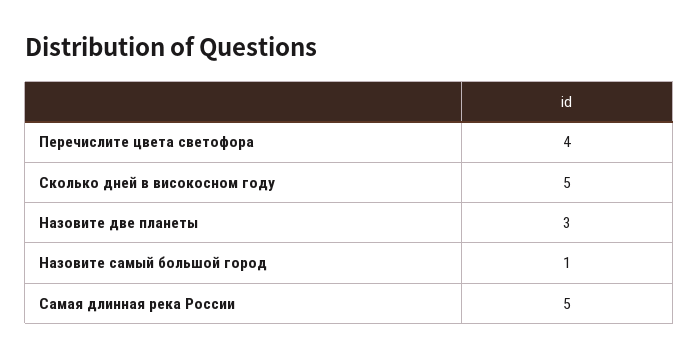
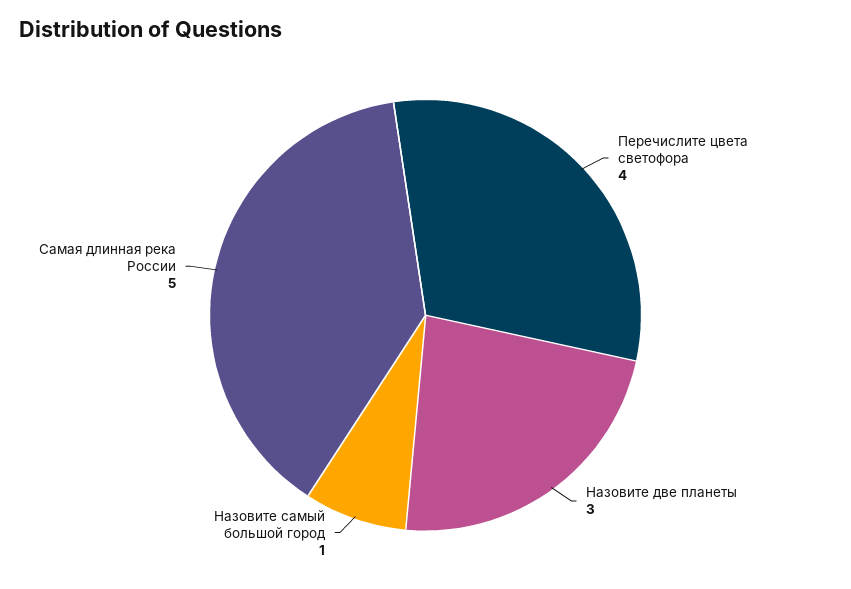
Сколько дней в високосном году: 5 -> none

